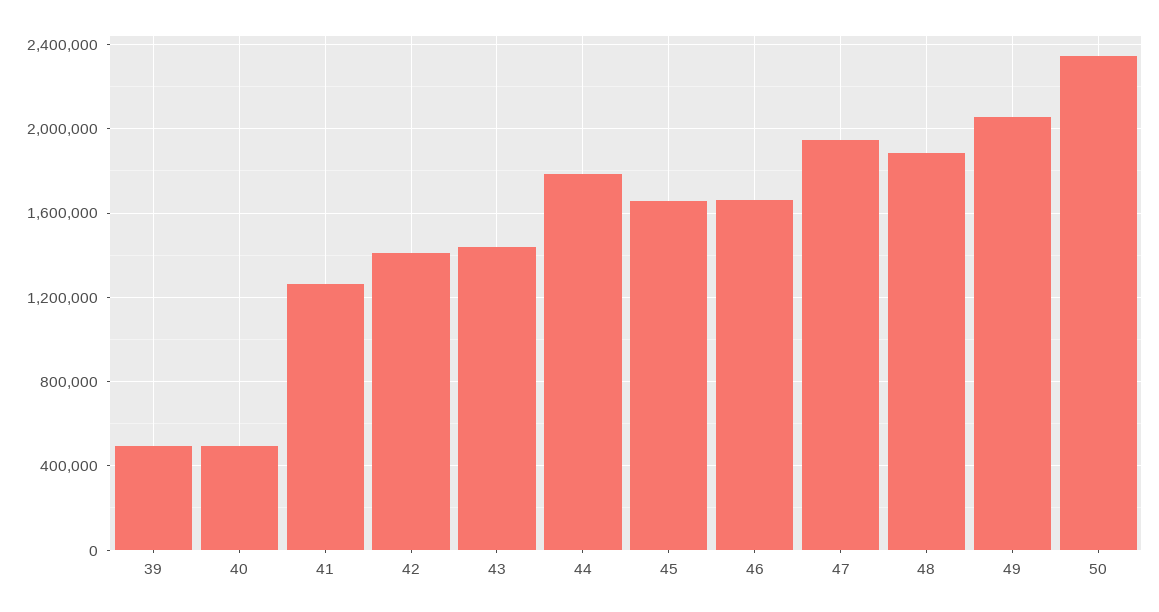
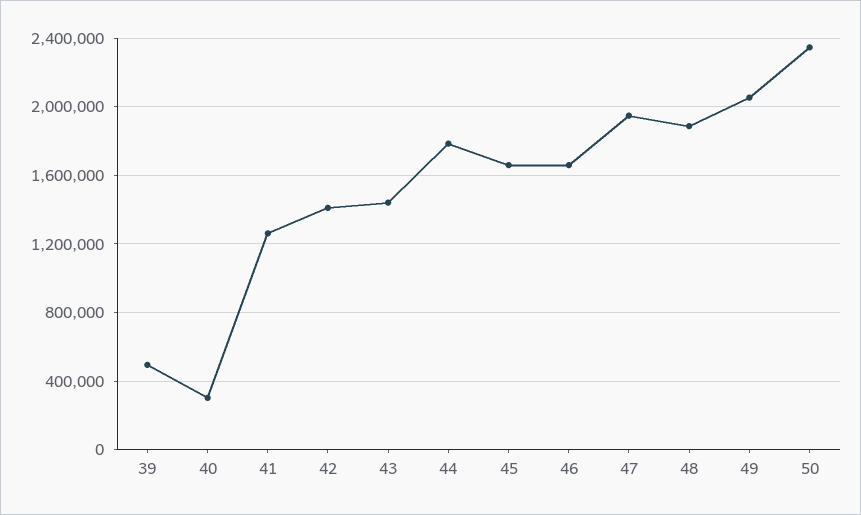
40: 500000 -> 300000

